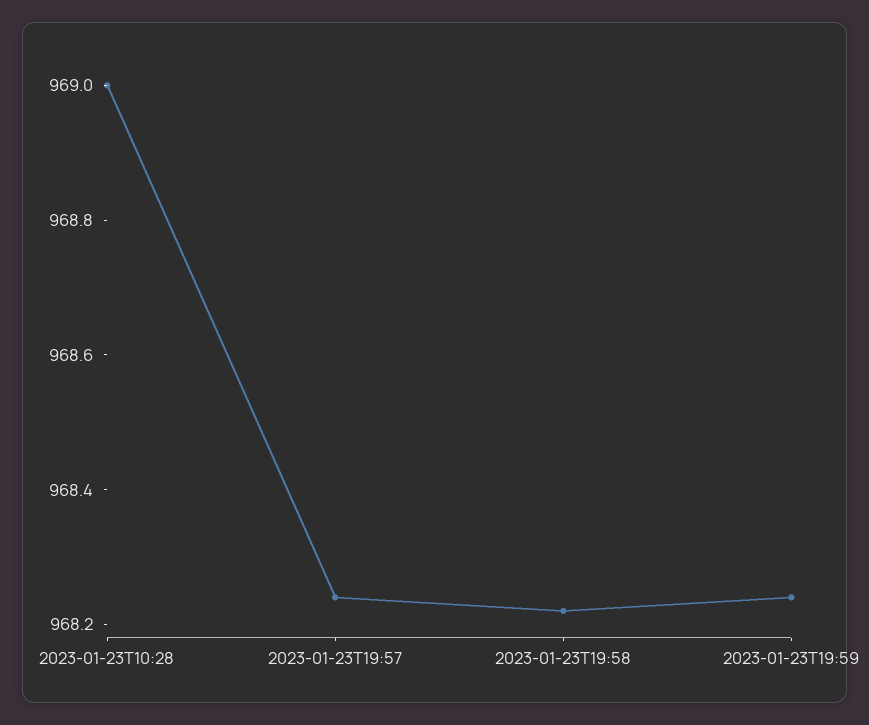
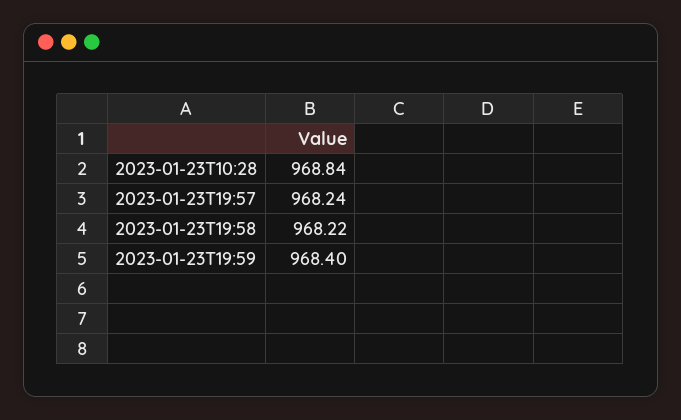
2023-01-23T10:28: 969 -> 968.84
2023-01-23T19:59: 968.25 -> 968.4

